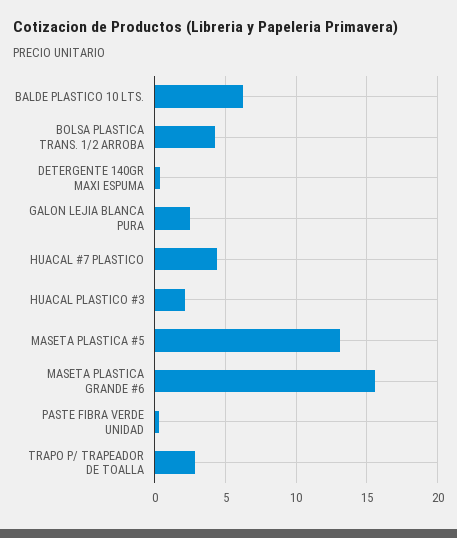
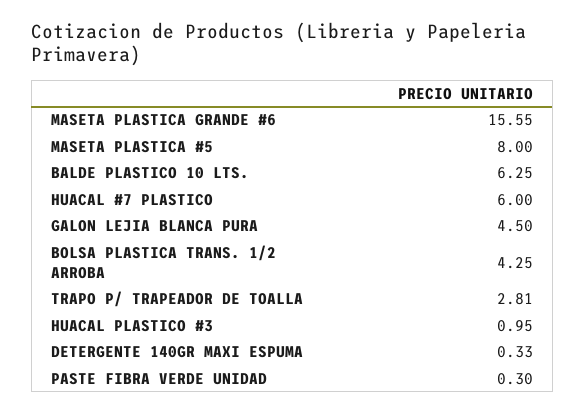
GALON LEJIA BLANCA PURA: 2.5 -> 4.5
HUACAL #7 PLASTICO: 4.5 -> 6
HUACAL PLASTICO #3: 2 -> 0.95
MASETA PLASTICA #5: 13 -> 8

